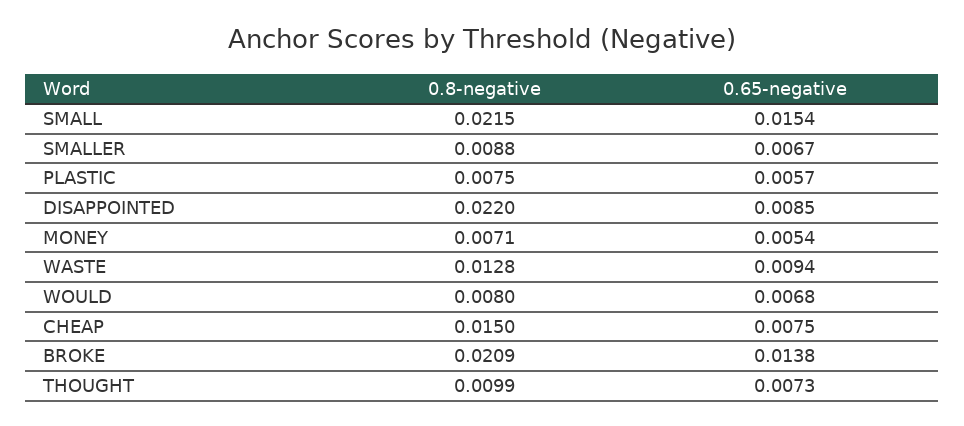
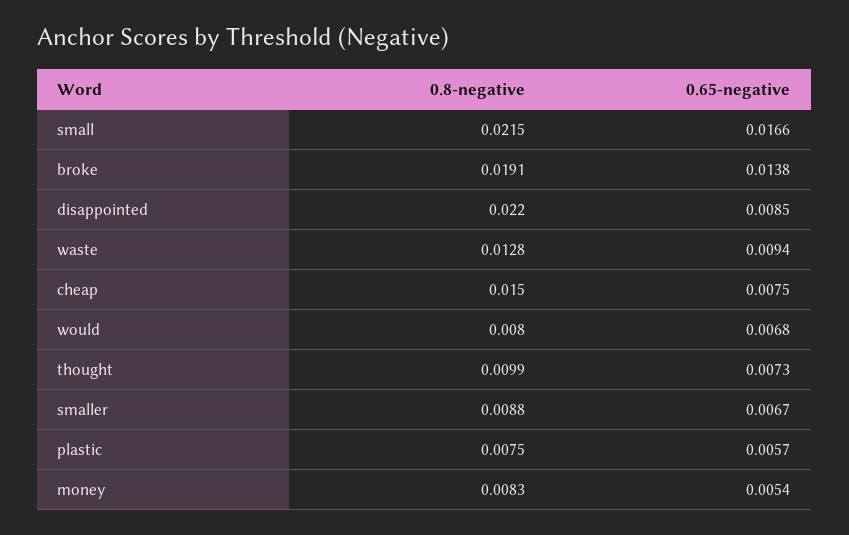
0.65-negative, SMALL: 0.0154 -> 0.0166
0.8-negative, MONEY: 0.0071 -> 0.0083
0.8-negative, BROKE: 0.0209 -> 0.0191

